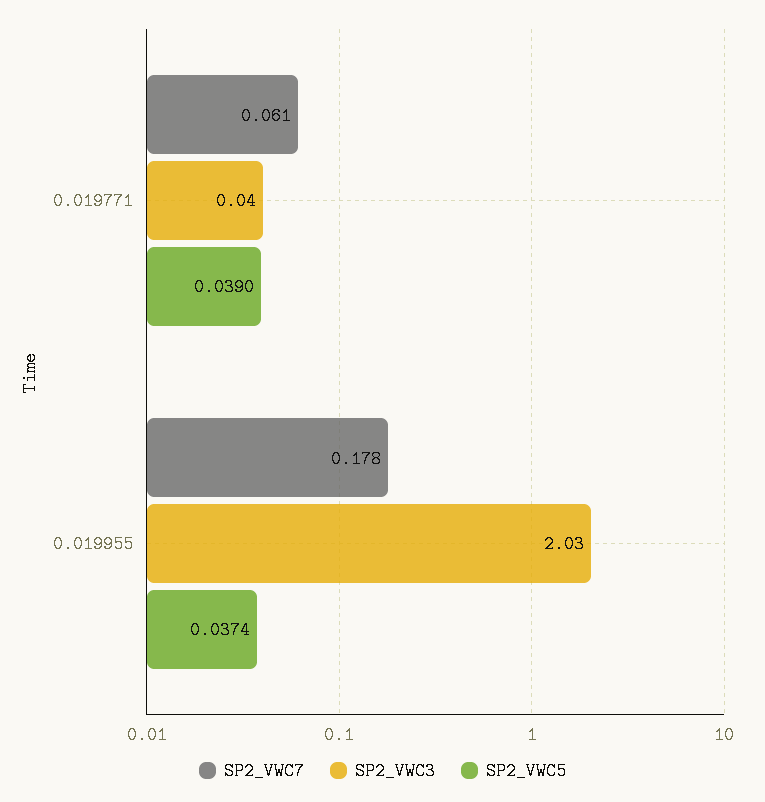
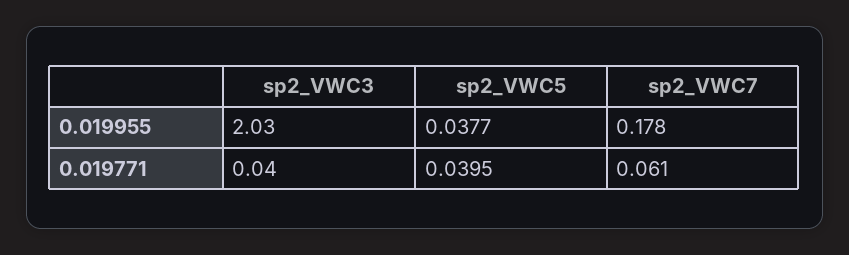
SP2_VWC5, 0.019771: 0.039 -> 0.0395
SP2_VWC5, 0.019955: 0.0374 -> 0.0377

